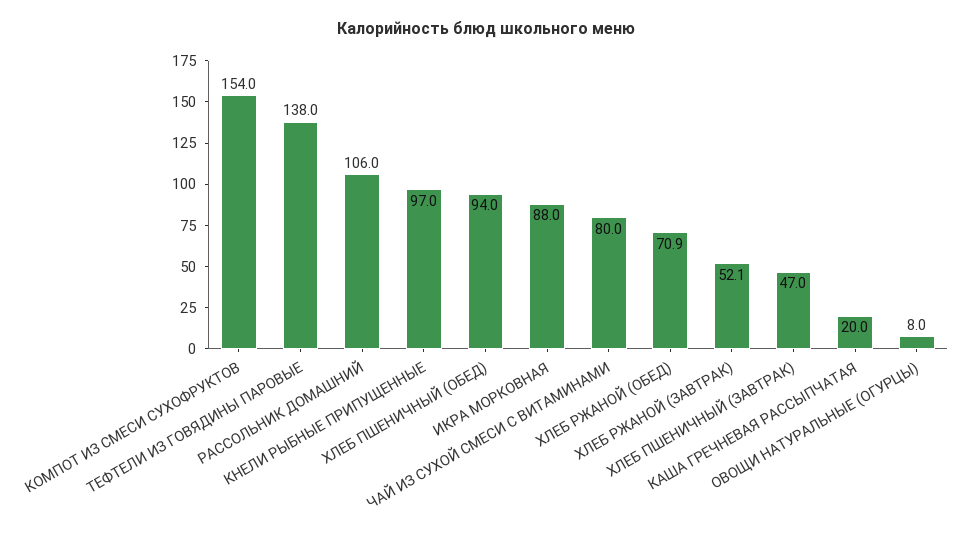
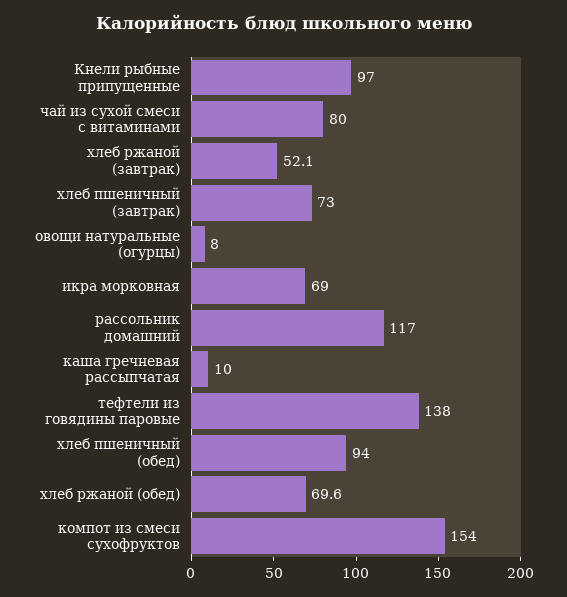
РАССОЛЬНИК ДОМАШНИЙ: 106 -> 117
ИКРА МОРКОВНАЯ: 88 -> 69
ХЛЕБ РЖАНОЙ (ОБЕД): 70.9 -> 69.6
ХЛЕБ ПШЕНИЧНЫЙ (ЗАВТРАК): 47 -> 73
КАША ГРЕЧНЕВАЯ РАССЫПЧАТАЯ: 20 -> 10

